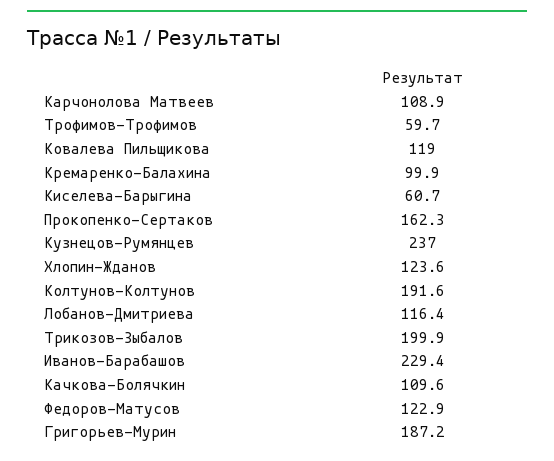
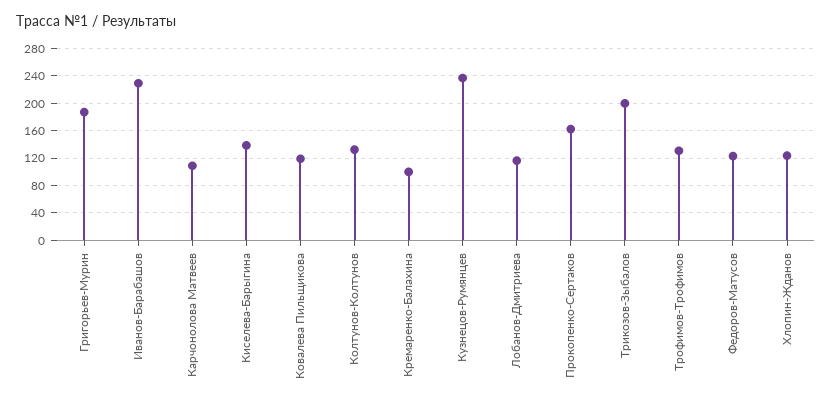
Трофимов-Трофимов: 59.7 -> 130
Киселева-Барыгина: 60.7 -> 140
Колтунов-Колтунов: 191.6 -> 130
Качкова-Болячкин: 109.6 -> none

